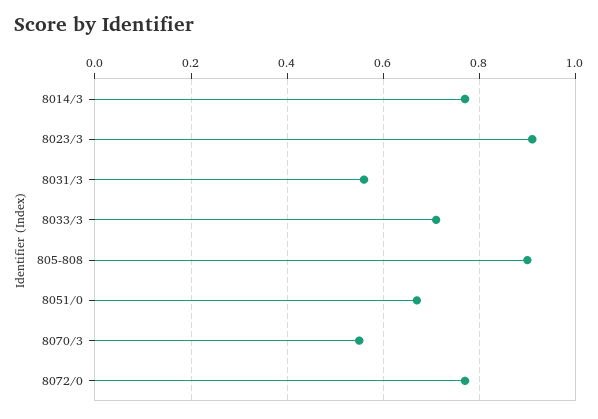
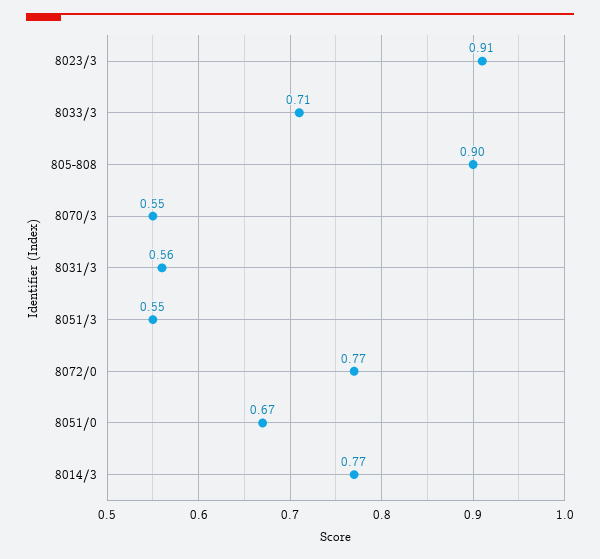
8051/3: none -> 0.55

